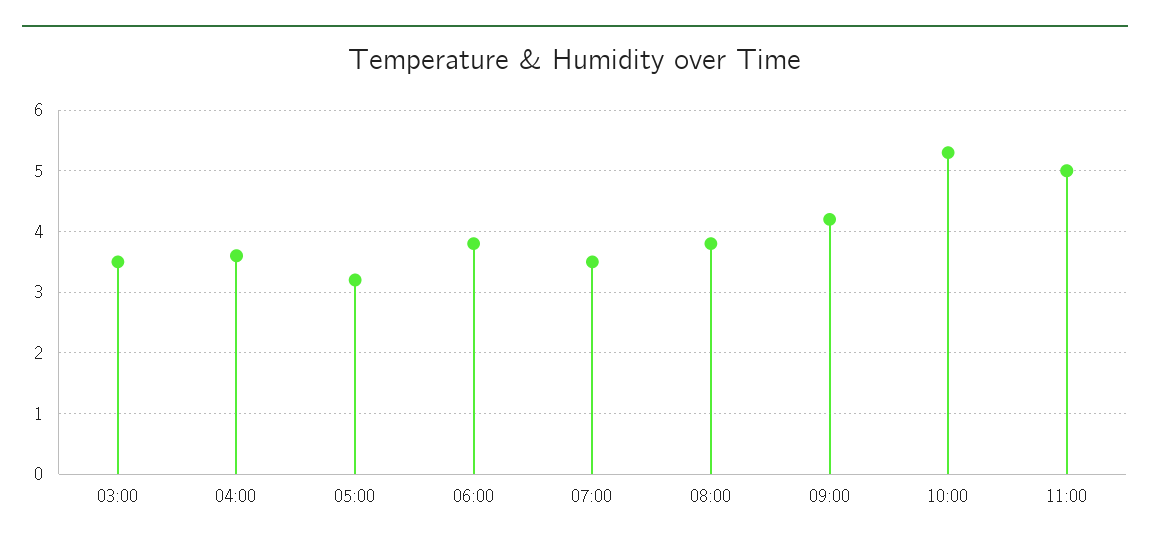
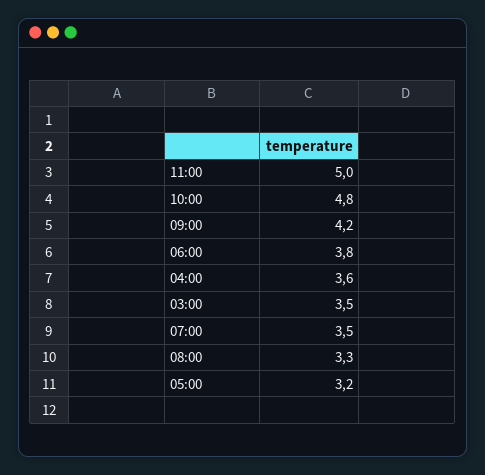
08:00: 3.8 -> 3.3
10:00: 5.3 -> 4.8

